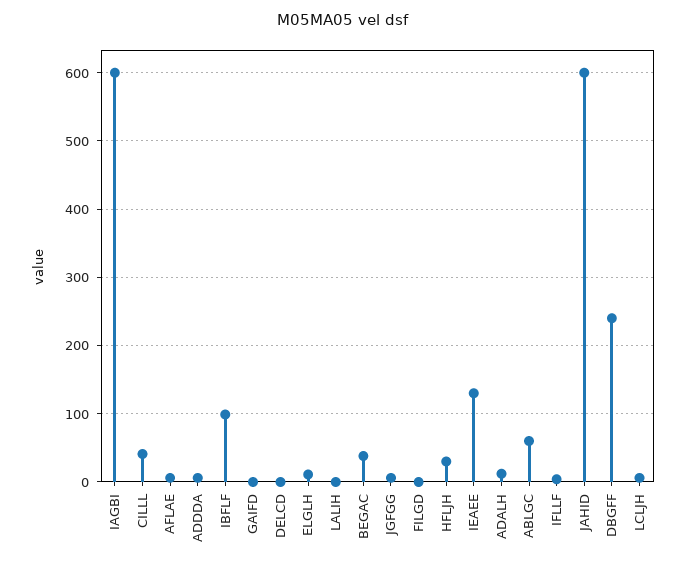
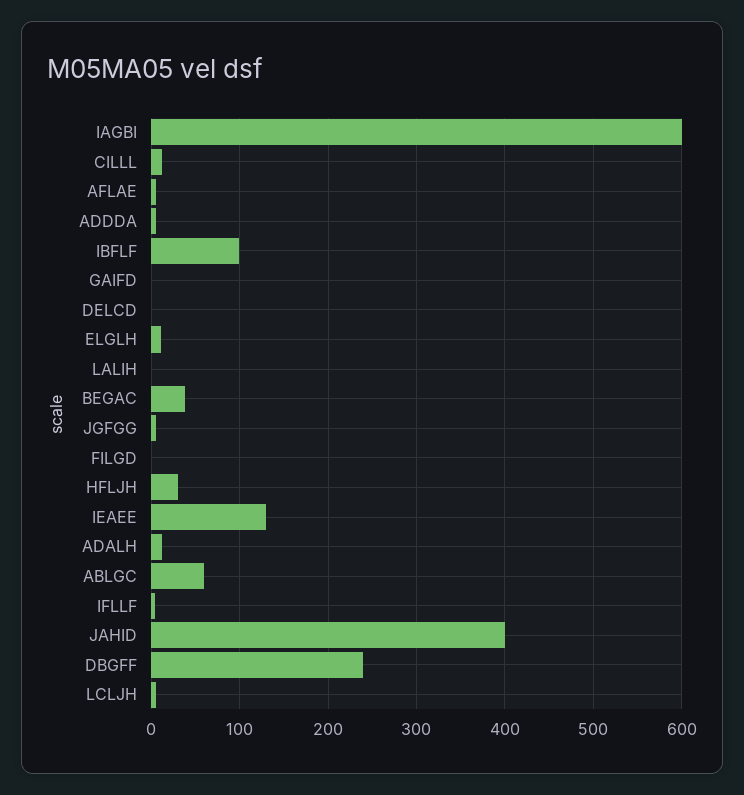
CILLL: 40 -> 10
JAHID: 600 -> 400

